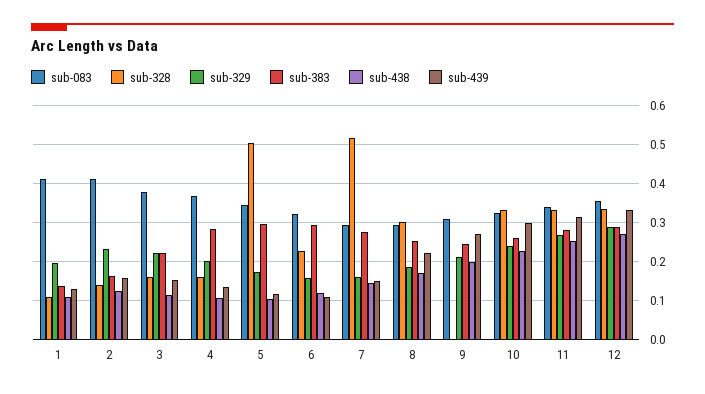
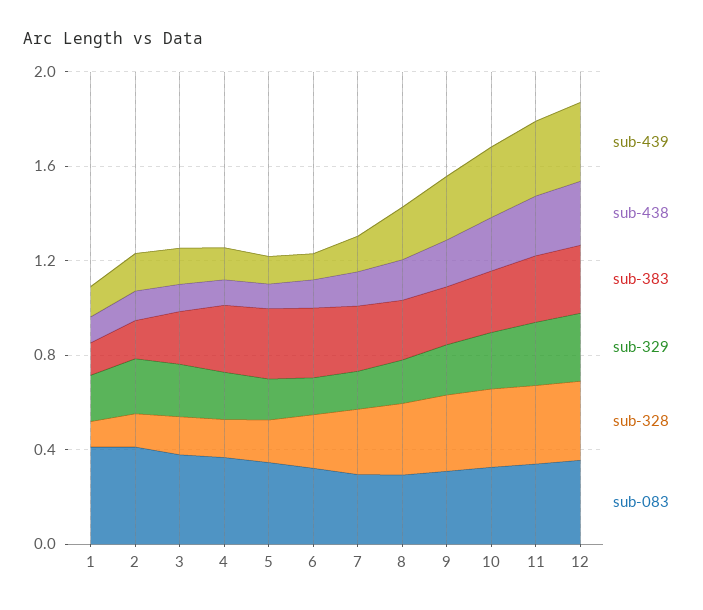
sub-328, 5: 0.5 -> 0.2
sub-328, 7: 0.52 -> 0.3
sub-328, 9: 0 -> 0.3

